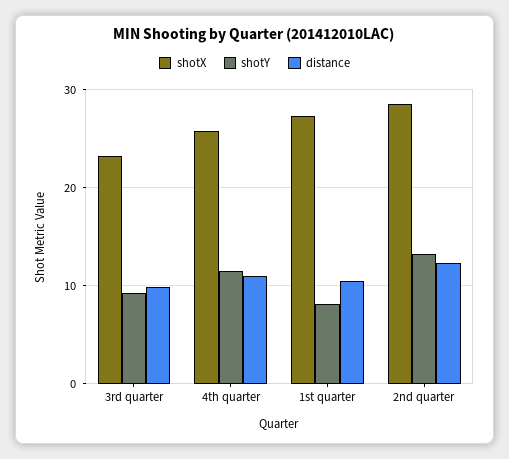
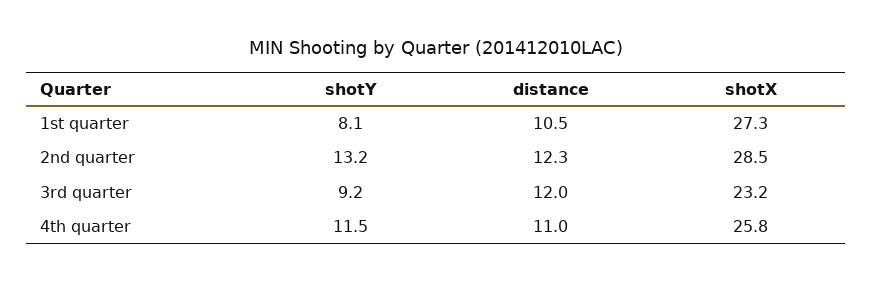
distance, 3rd quarter: 10 -> 12

